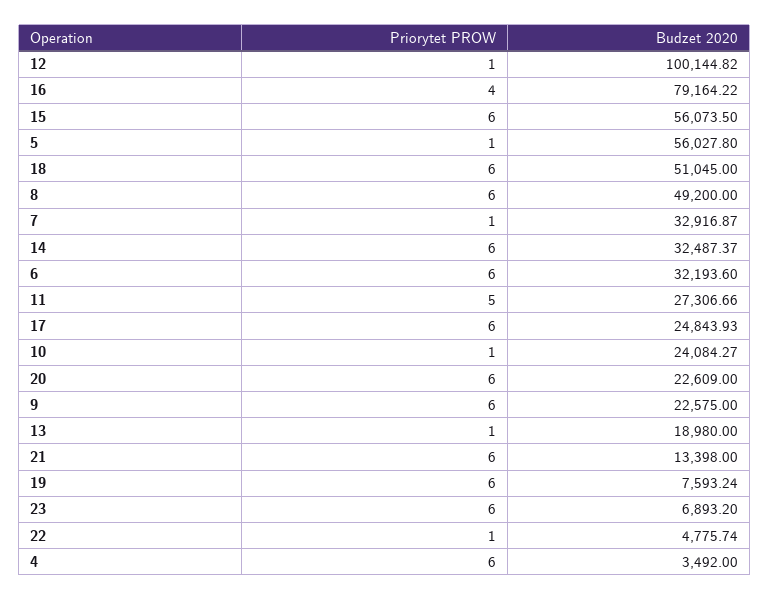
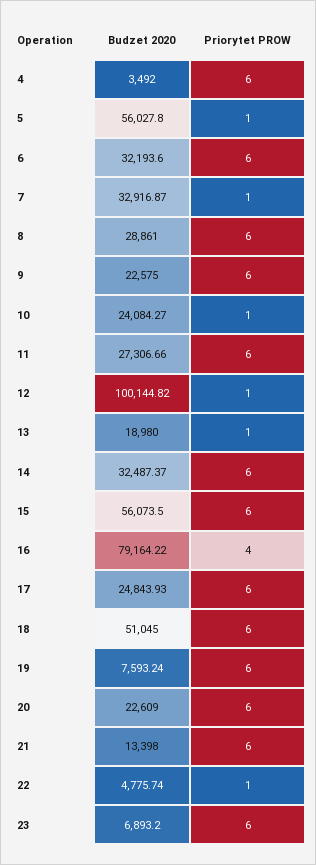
Budzet 2020, 8: 49200 -> 28861
Priorytet PROW, 11: 5 -> 6

